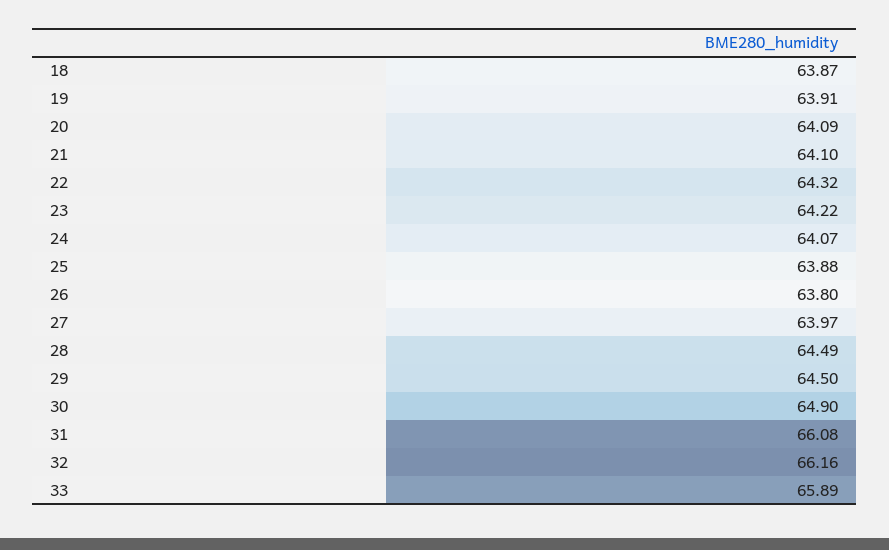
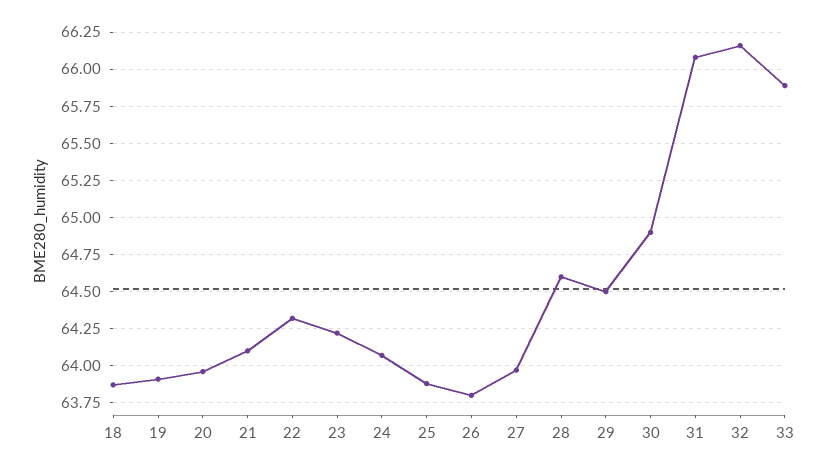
20: 64.09 -> 63.95
28: 64.49 -> 64.6

